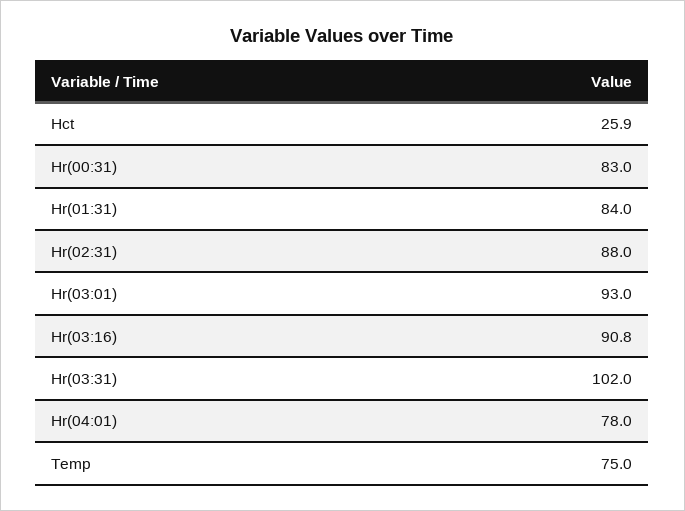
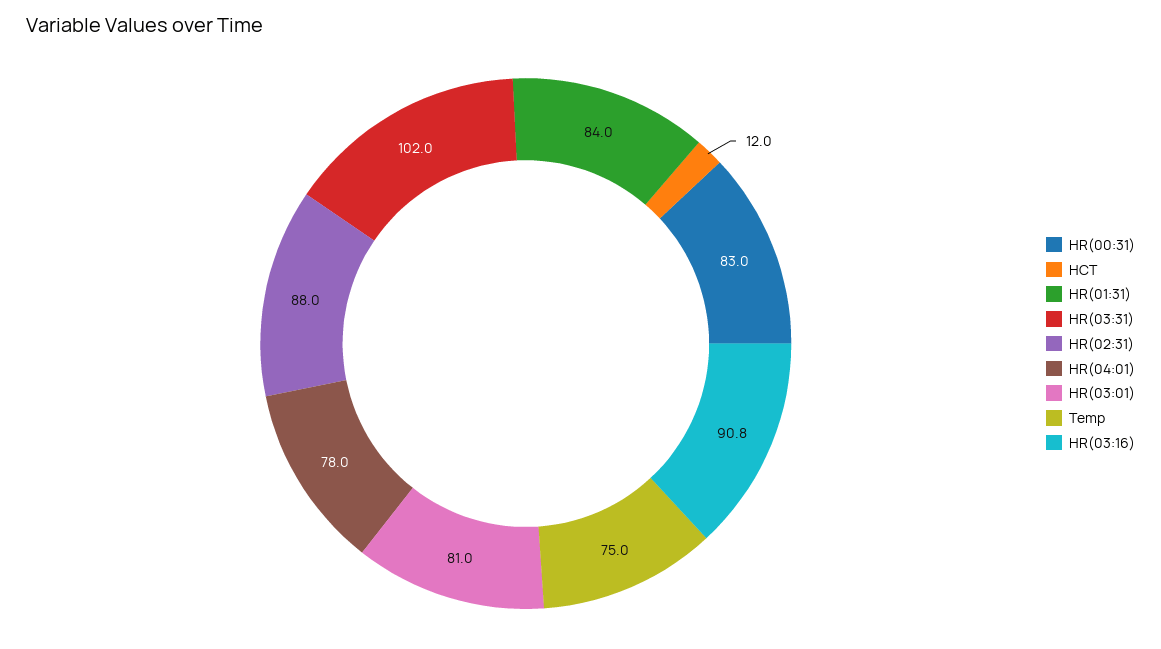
Hct: 25.9 -> 12
Hr(03:01): 93 -> 81

